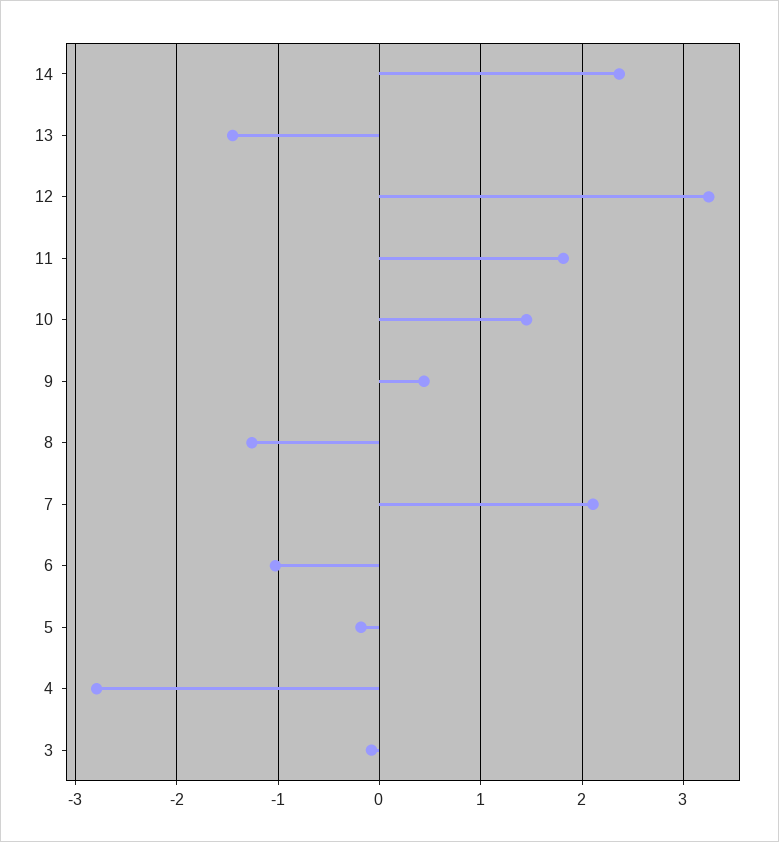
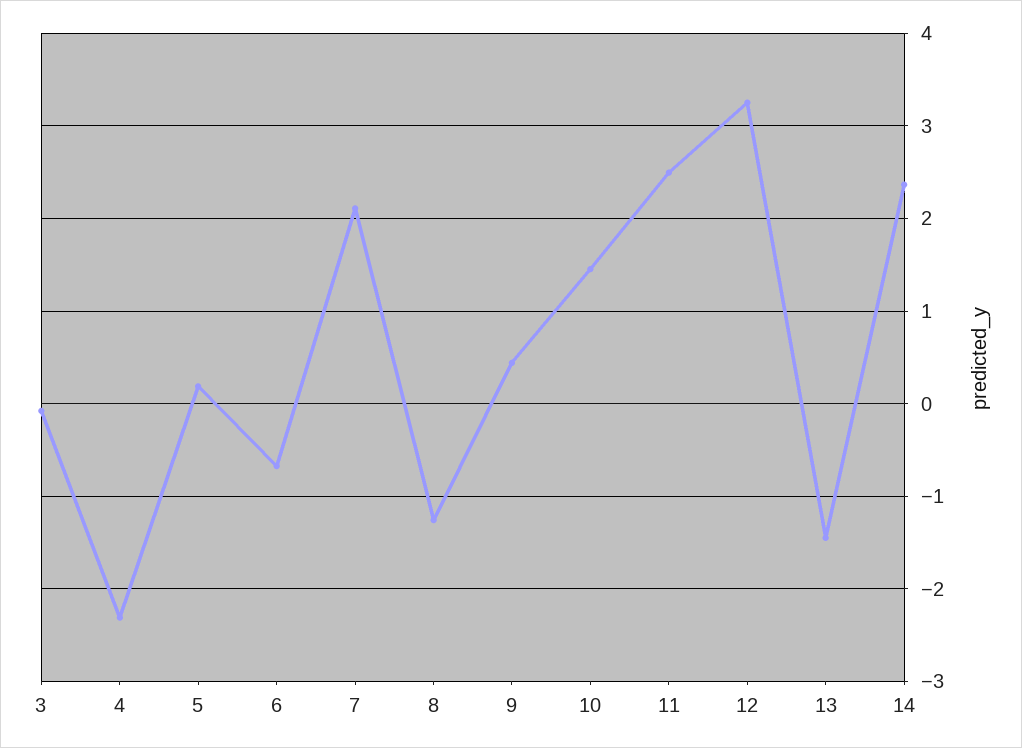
11: 1.8 -> 2.5
6: -1 -> -0.7
5: -0.2 -> 0.2
4: -2.8 -> -2.3

